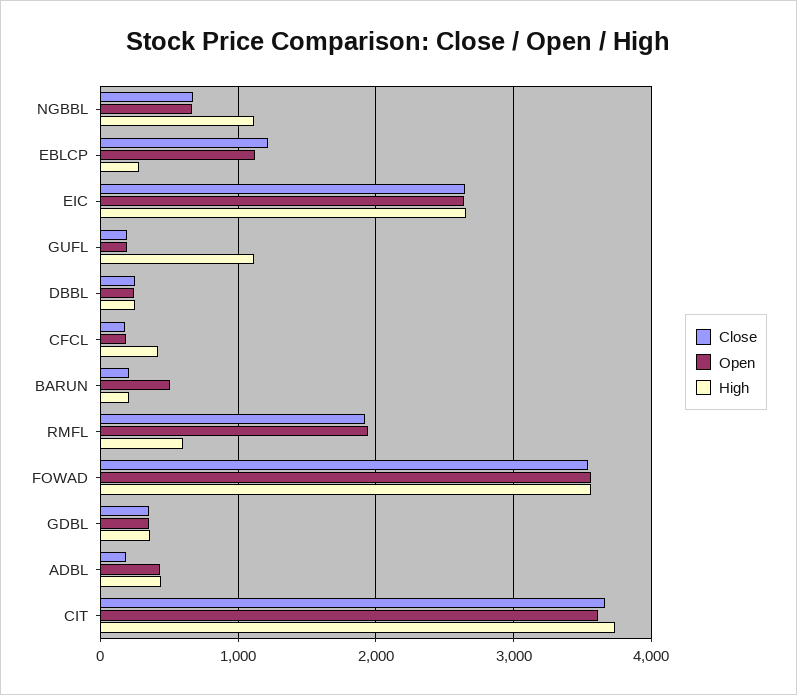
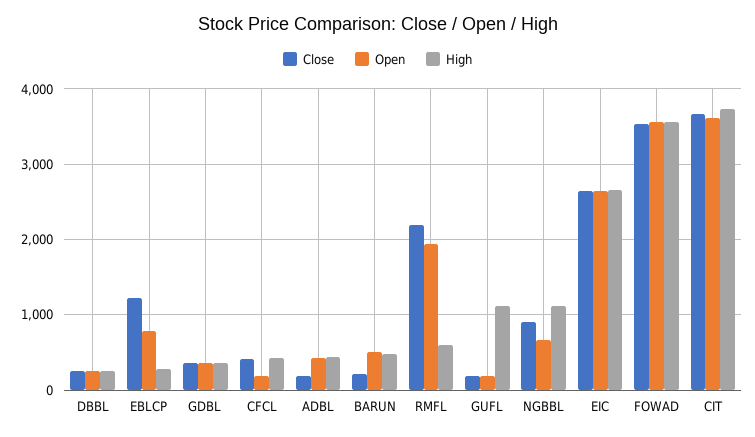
Close, NGBBL: 700 -> 900
Open, EBLCP: 1100 -> 800
Close, CFCL: 200 -> 400
High, BARUN: 200 -> 500
Close, RMFL: 1900 -> 2200

